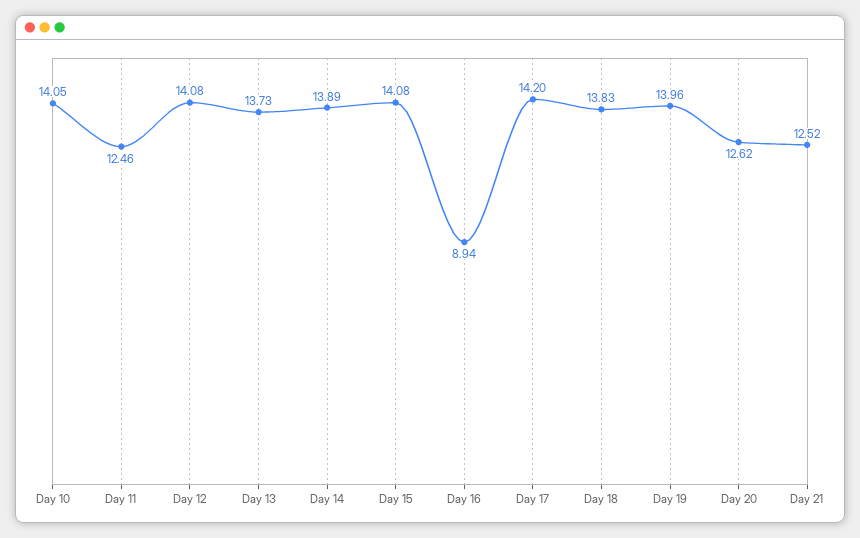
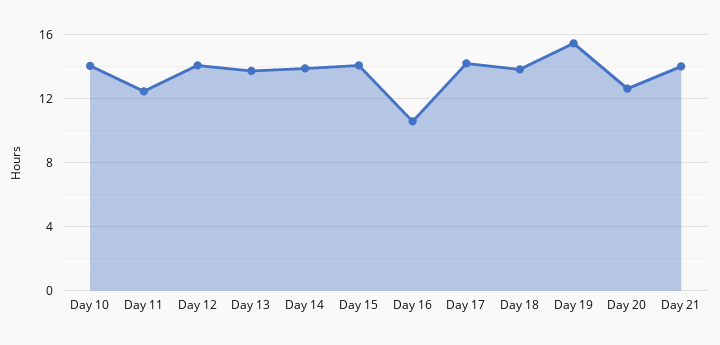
Day 16: 8.94 -> 10.5
Day 19: 13.96 -> 15.5
Day 21: 12.52 -> 14

